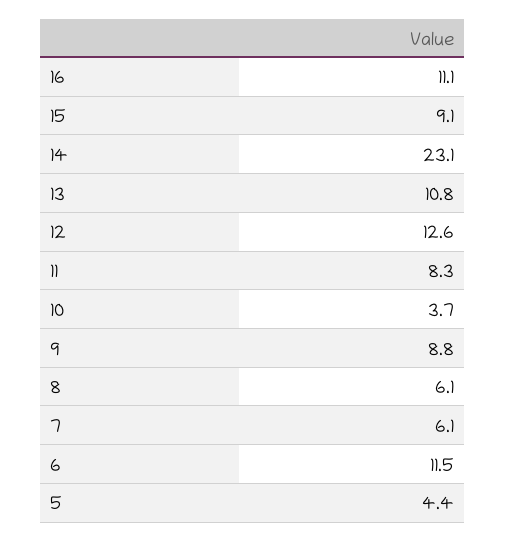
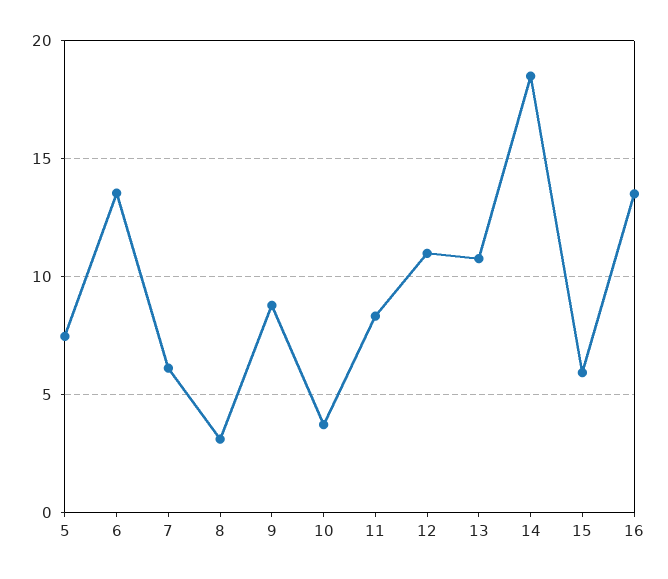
16: 11.1 -> 13.5
15: 9.1 -> 6
14: 23.1 -> 18.5
12: 12.6 -> 11
8: 6.1 -> 3
6: 11.5 -> 13.5
5: 4.4 -> 7.5

